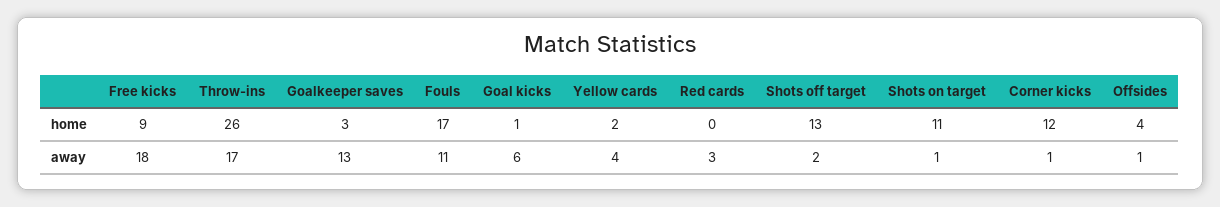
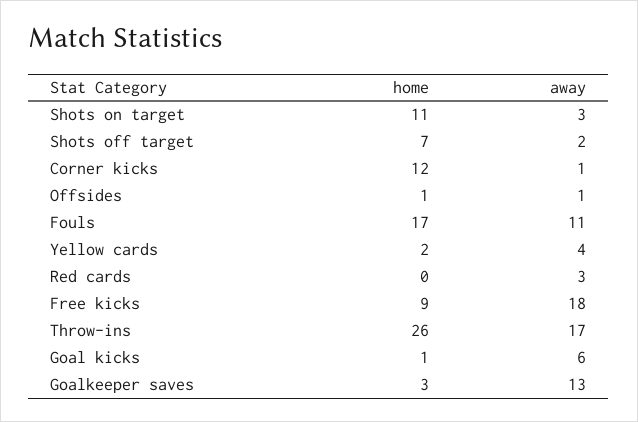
Shots off target, home: 13 -> 7
Offsides, home: 4 -> 1
Shots on target, away: 1 -> 3

